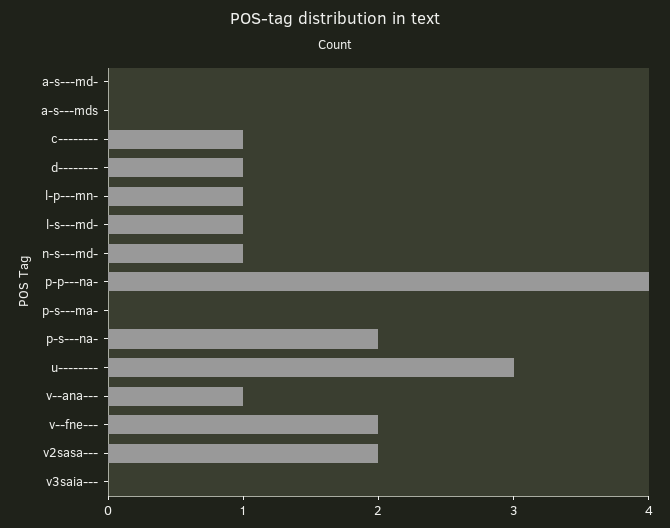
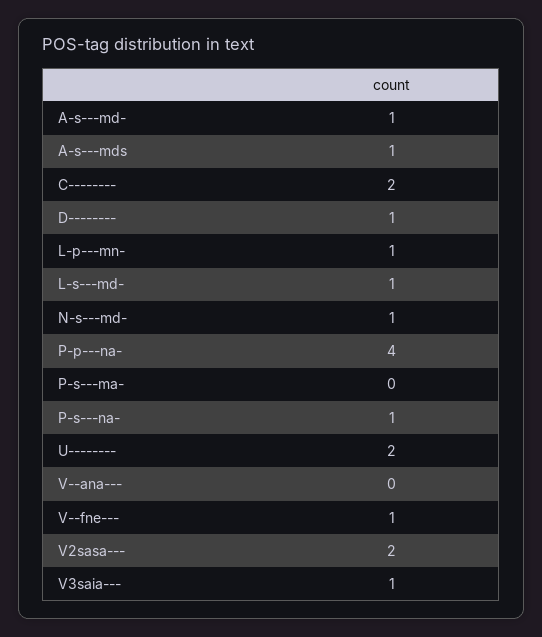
a-s---md-: 0 -> 1
a-s---mds: 0 -> 1
c--------: 1 -> 2
p-s---na-: 2 -> 1
u--------: 3 -> 2
v--ana---: 1 -> 0
v--fne---: 2 -> 1
v3saia---: 0 -> 1

